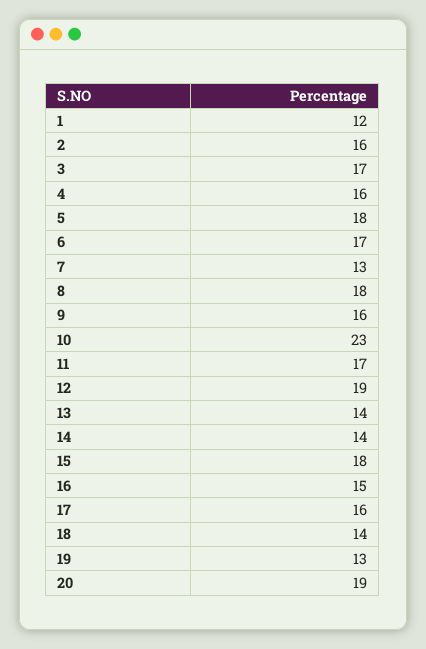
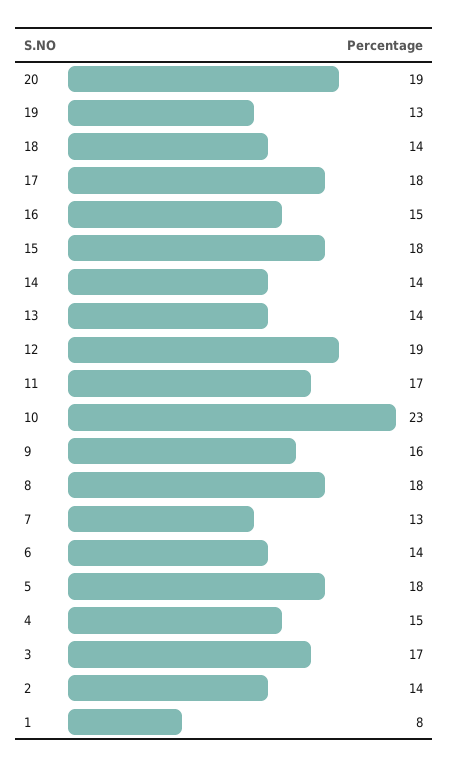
1: 12 -> 8
2: 16 -> 14
4: 16 -> 15
6: 17 -> 14
17: 16 -> 18

